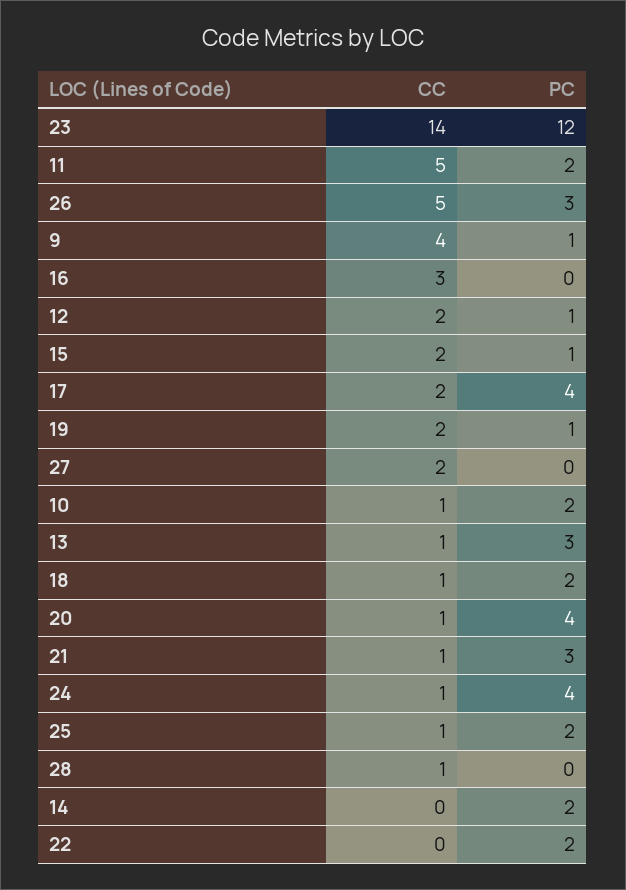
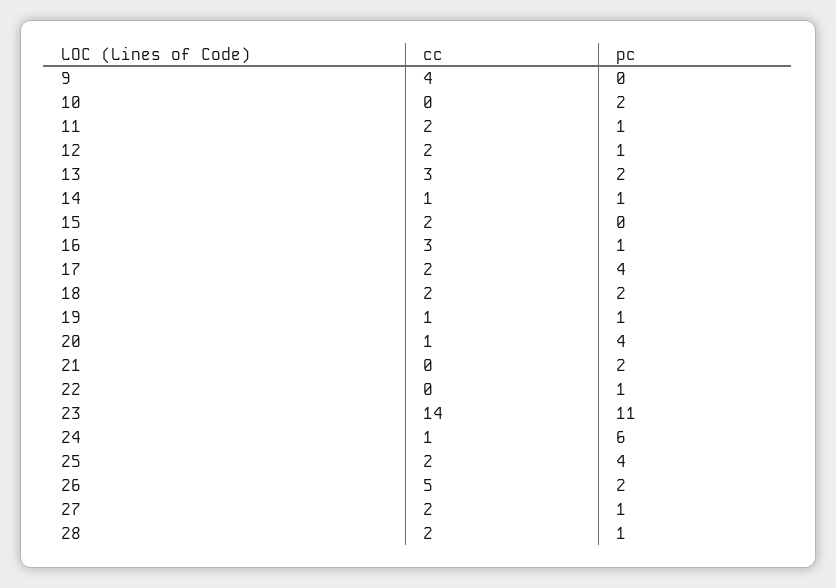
PC, 23: 12 -> 11
CC, 11: 5 -> 2
PC, 11: 2 -> 1
PC, 26: 3 -> 2
PC, 9: 1 -> 0
PC, 16: 0 -> 1
PC, 15: 1 -> 0
CC, 19: 2 -> 1
PC, 27: 0 -> 1
CC, 10: 1 -> 0
CC, 13: 1 -> 3
PC, 13: 3 -> 2
CC, 18: 1 -> 2
CC, 21: 1 -> 0
PC, 21: 3 -> 2
PC, 24: 4 -> 6
CC, 25: 1 -> 2
PC, 25: 2 -> 4
CC, 28: 1 -> 2
PC, 28: 0 -> 1
CC, 14: 0 -> 1
PC, 14: 2 -> 1
PC, 22: 2 -> 1

